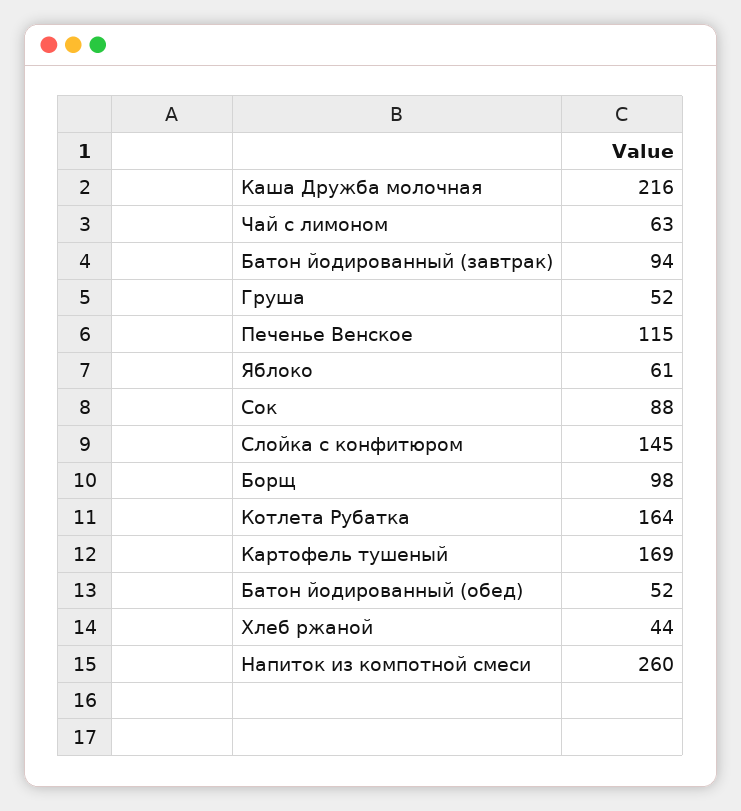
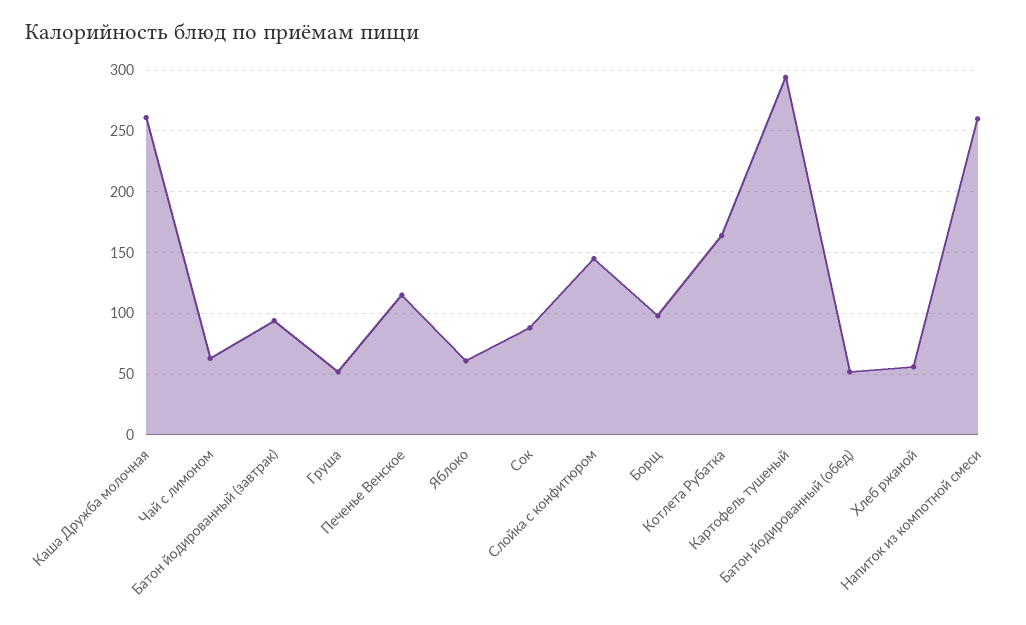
Каша Дружба молочная: 216 -> 260
Картофель тушеный: 169 -> 295
Хлеб ржаной: 44 -> 55

